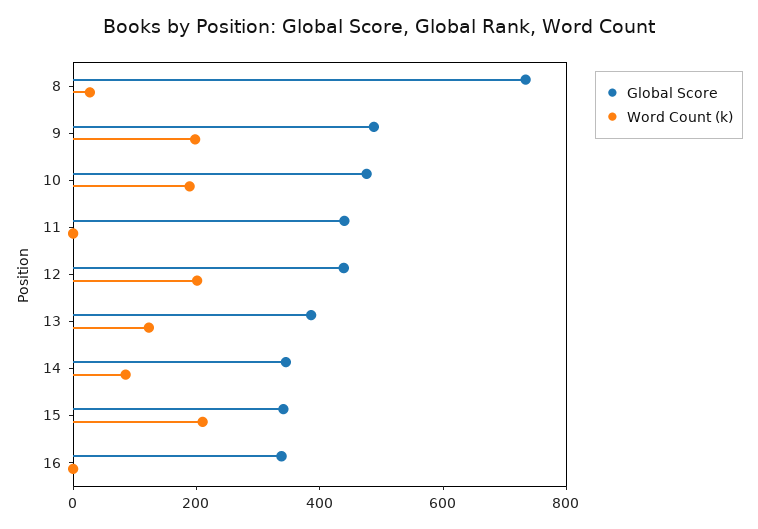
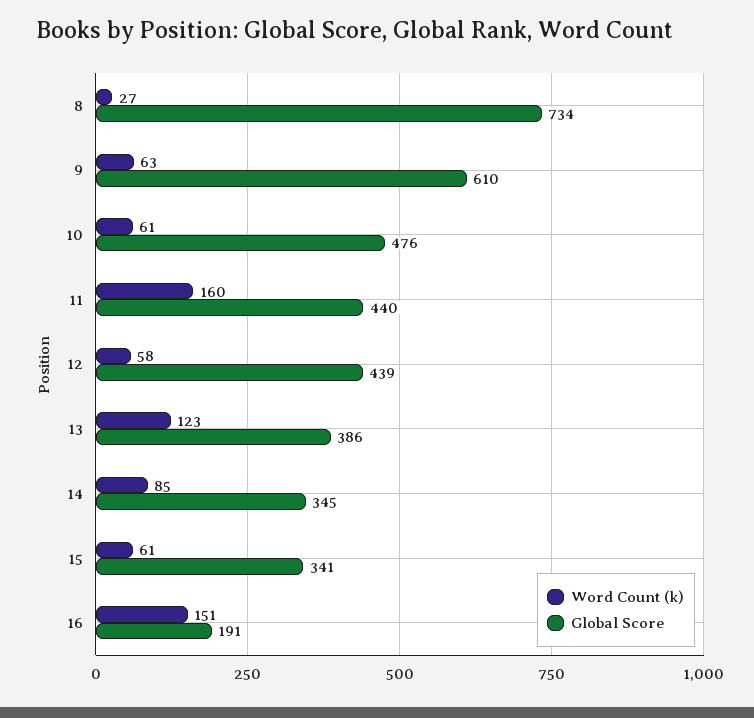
Global Score, 9: 500 -> 610
Word Count (k), 9: 200 -> 63
Word Count (k), 10: 200 -> 61
Word Count (k), 11: 0 -> 160
Word Count (k), 12: 200 -> 58
Word Count (k), 15: 200 -> 61
Global Score, 16: 350 -> 191
Word Count (k), 16: 0 -> 151

